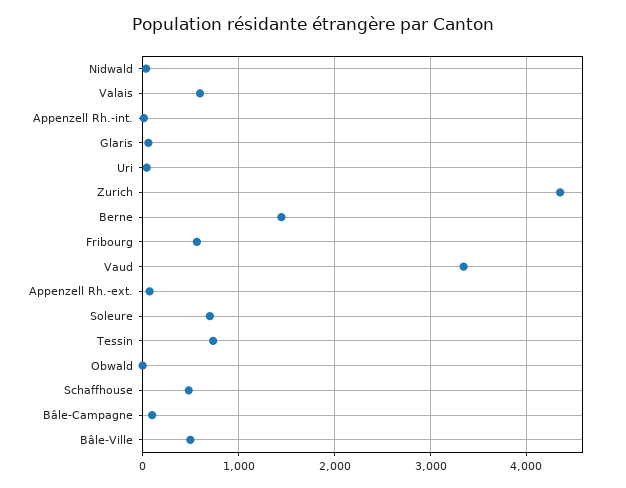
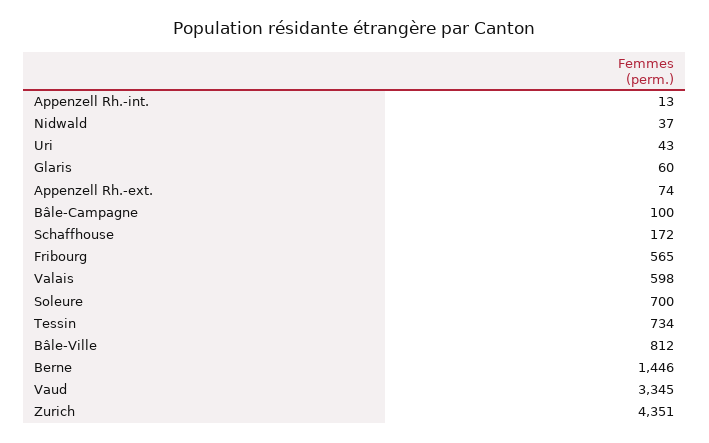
Obwald: 0 -> none
Schaffhouse: 500 -> 172
Bâle-Ville: 500 -> 812

